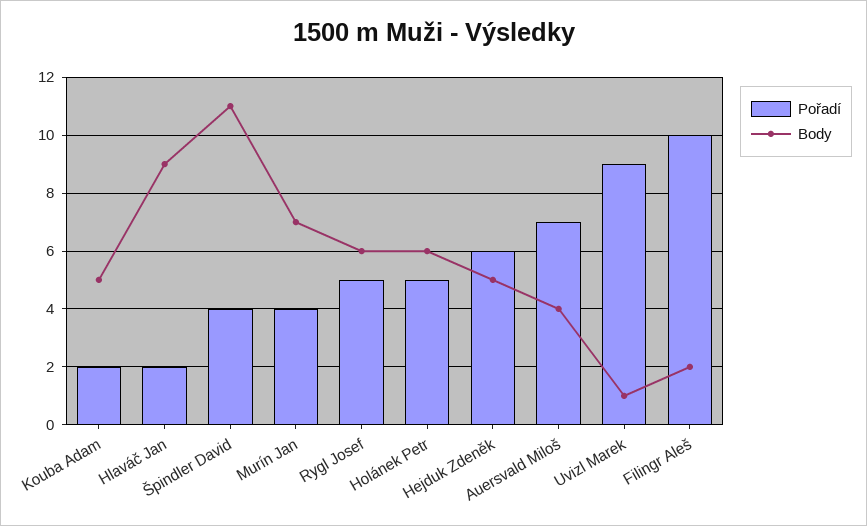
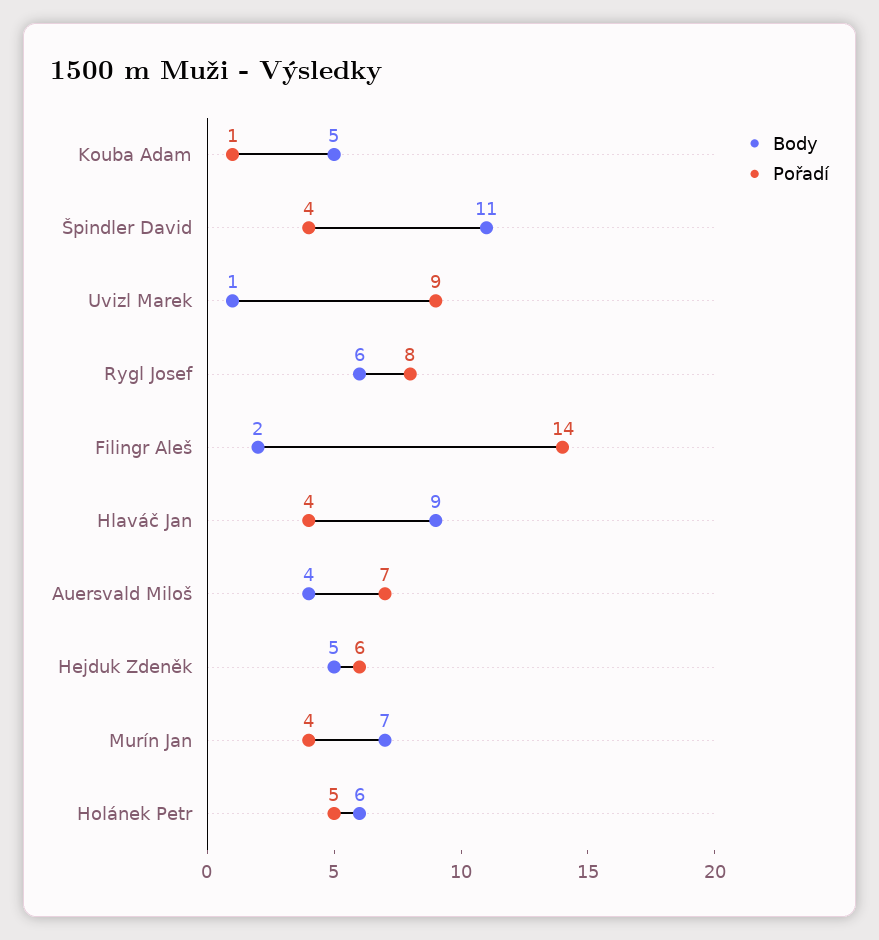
Pořadí, Kouba Adam: 2 -> 1
Pořadí, Hlaváč Jan: 2 -> 4
Pořadí, Rygl Josef: 5 -> 8
Pořadí, Filingr Aleš: 10 -> 14

